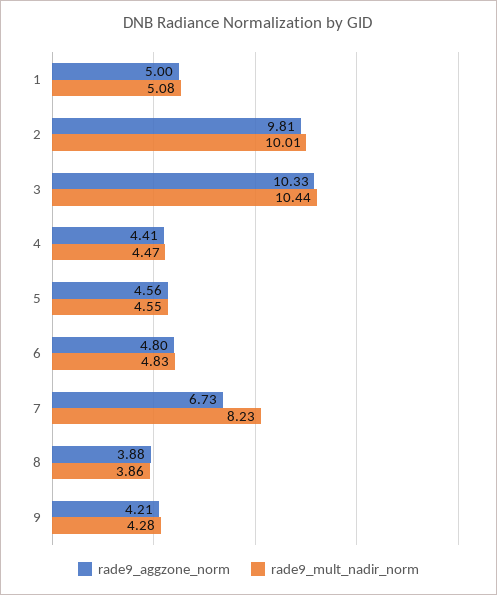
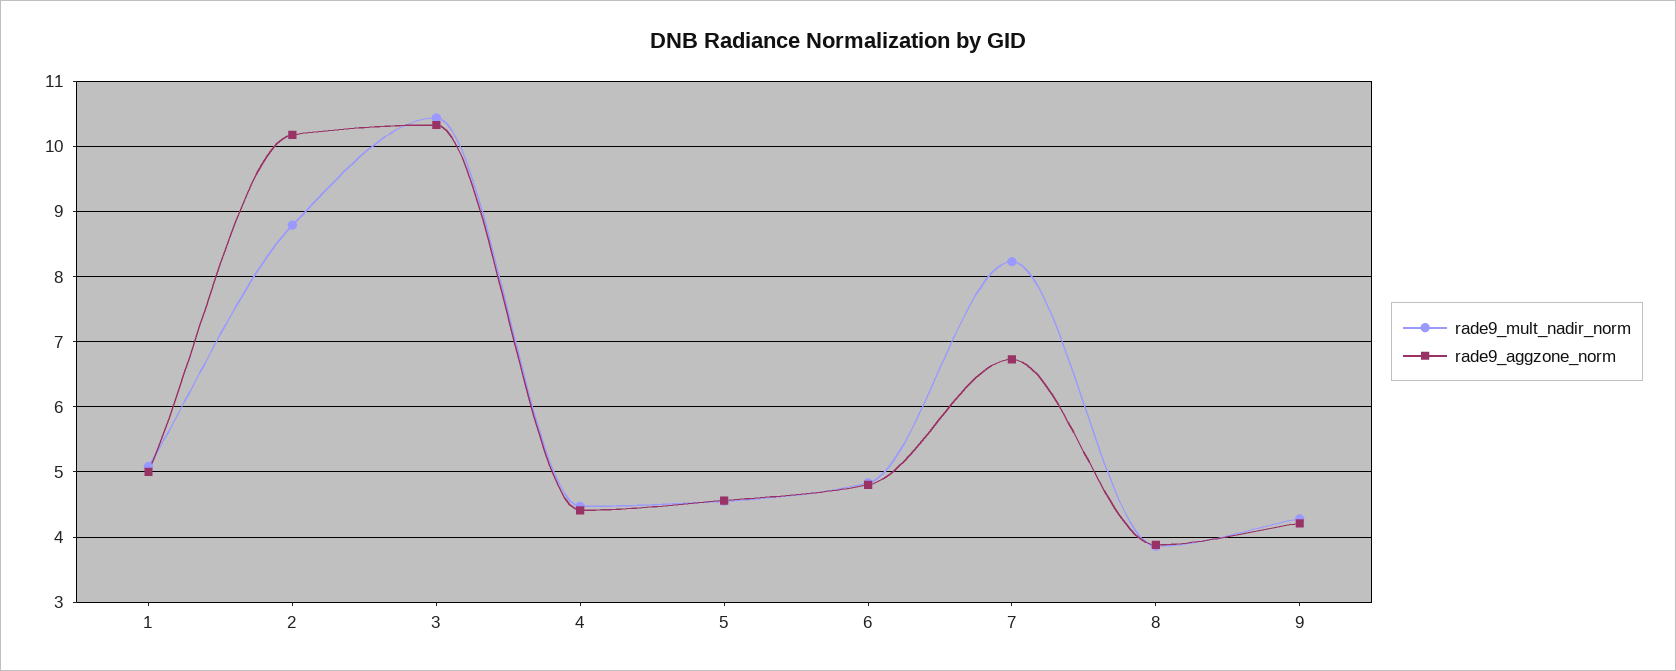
rade9_aggzone_norm, 2: 9.81 -> 10.2
rade9_mult_nadir_norm, 2: 10.01 -> 8.8

